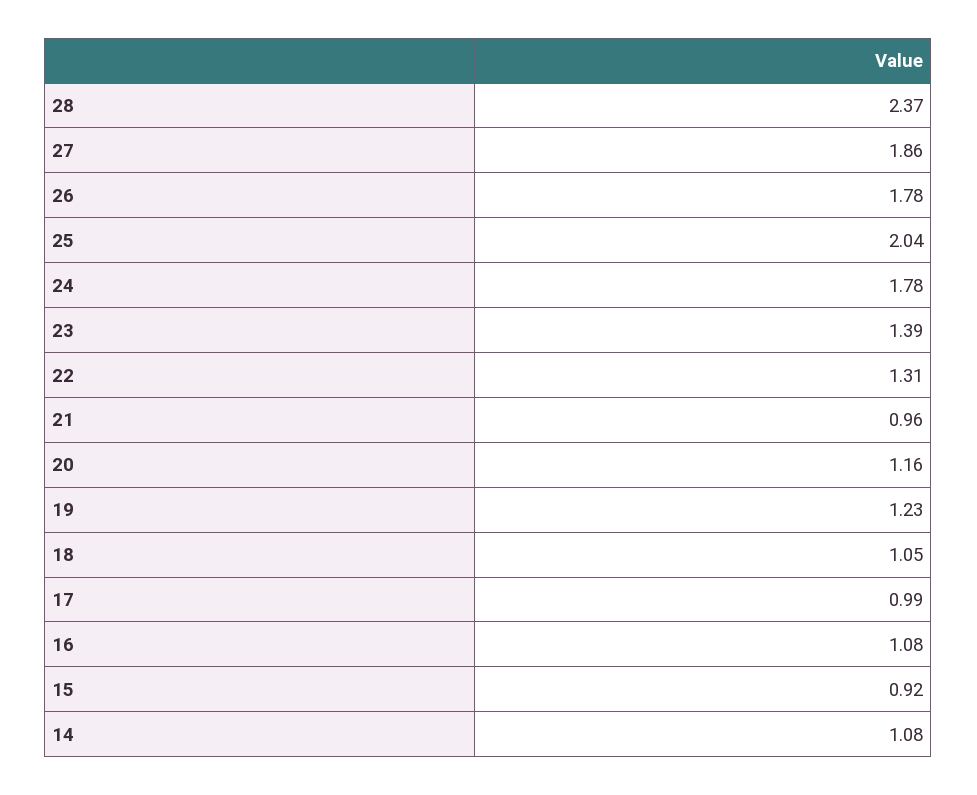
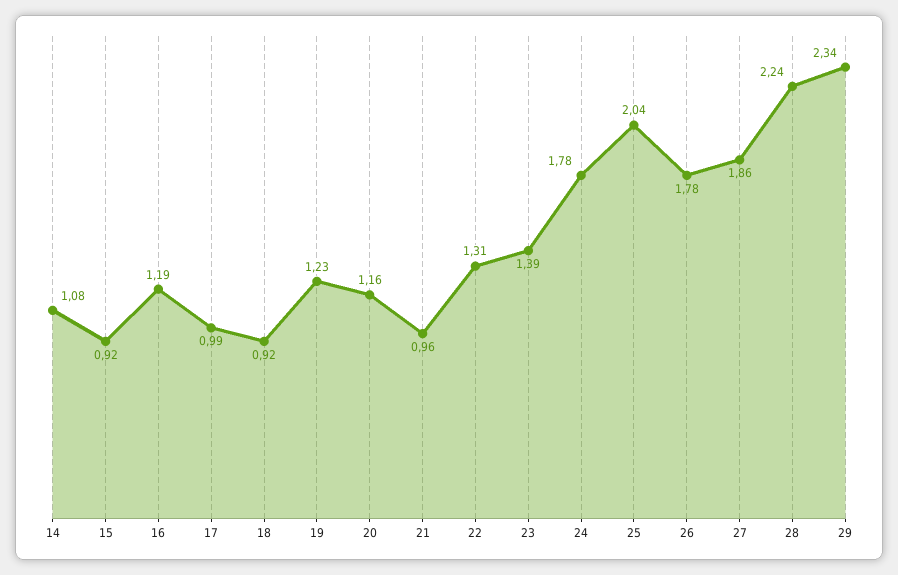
28: 2.37 -> 2.24
18: 1.05 -> 0.92
16: 1.08 -> 1.19
29: none -> 2.34

